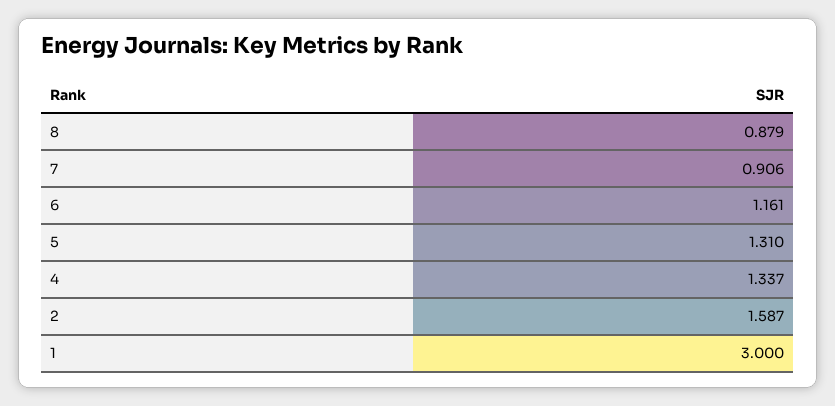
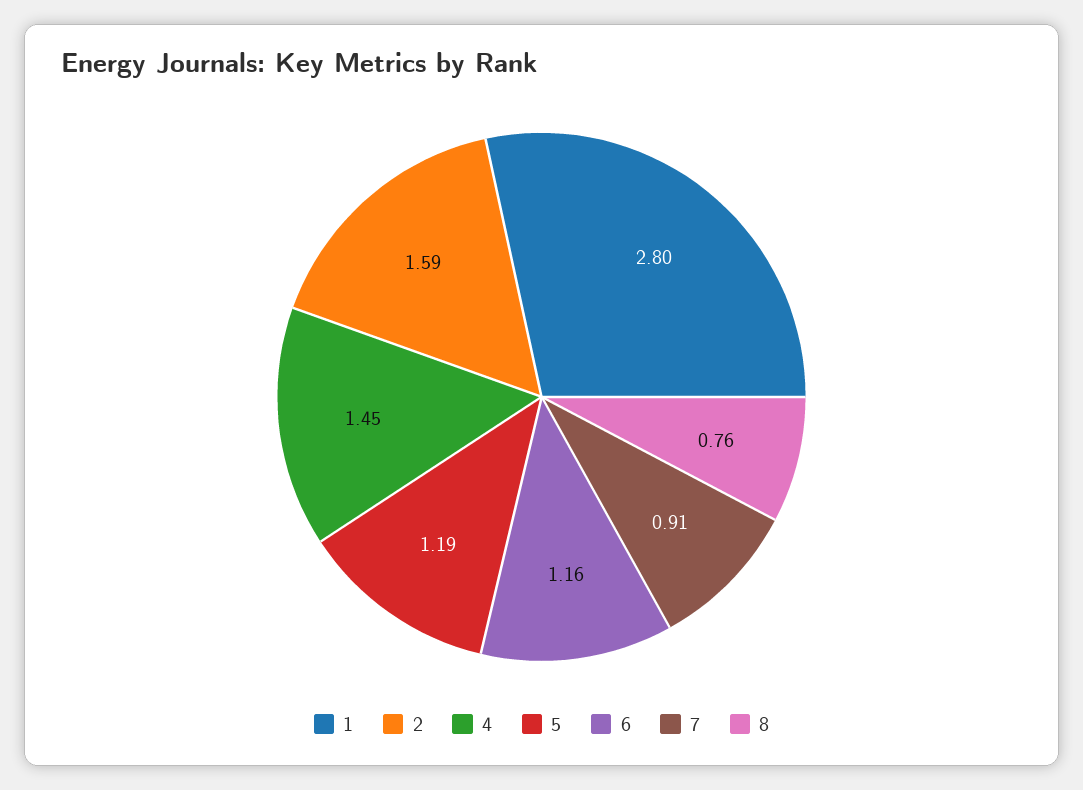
8: 0.879 -> 0.76
5: 1.31 -> 1.19
4: 1.337 -> 1.45
1: 3 -> 2.8

